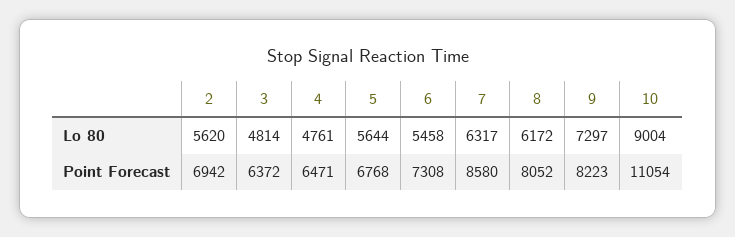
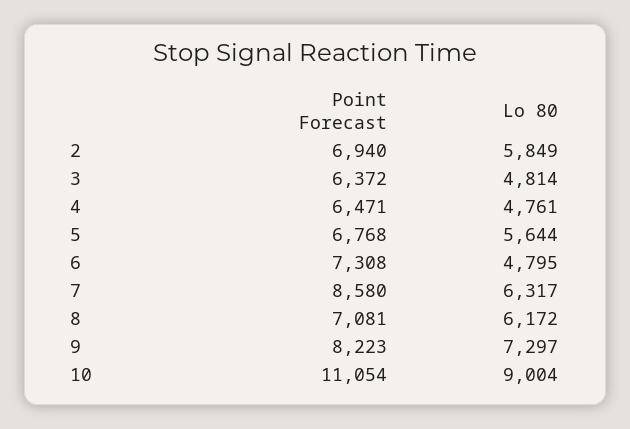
2, Lo 80: 5620 -> 5849
6, Lo 80: 5458 -> 4795
2, Point Forecast: 6942 -> 6940
8, Point Forecast: 8052 -> 7081

